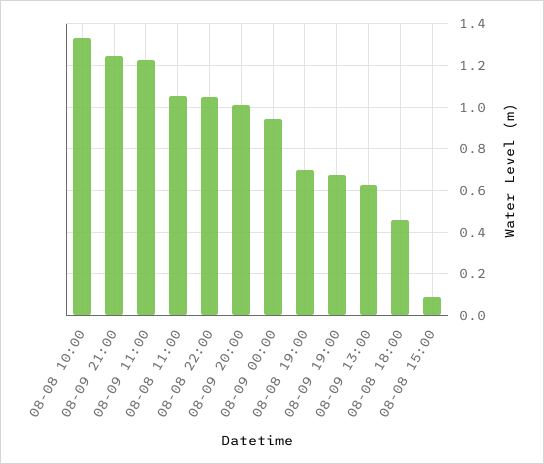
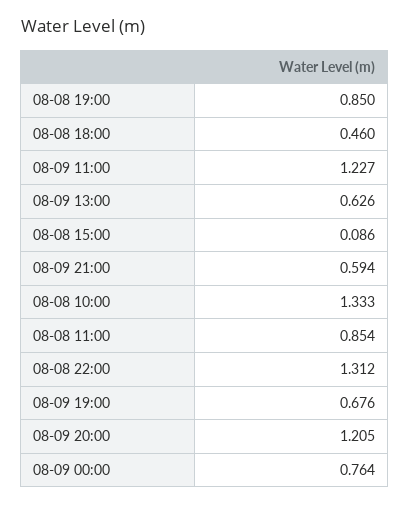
08-09 21:00: 1.25 -> 0.594
08-08 11:00: 1.05 -> 0.854
08-08 22:00: 1.05 -> 1.312
08-09 20:00: 1 -> 1.205
08-09 00:00: 0.95 -> 0.764
08-08 19:00: 0.7 -> 0.85

